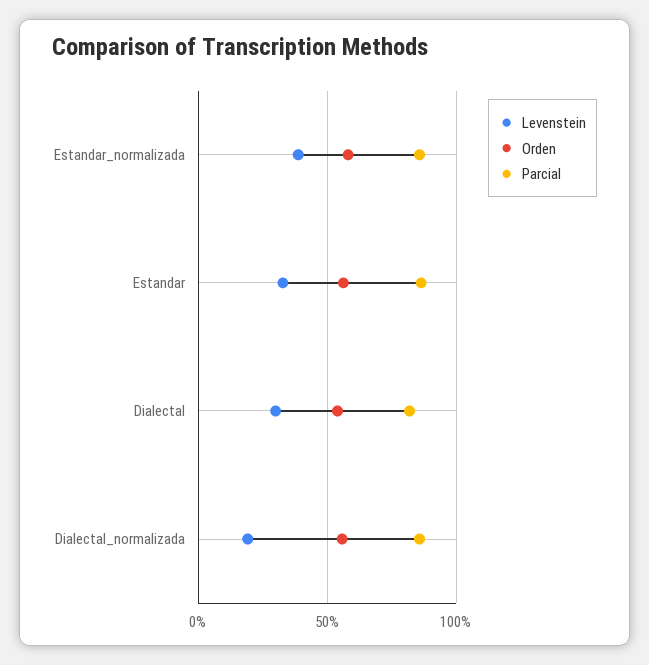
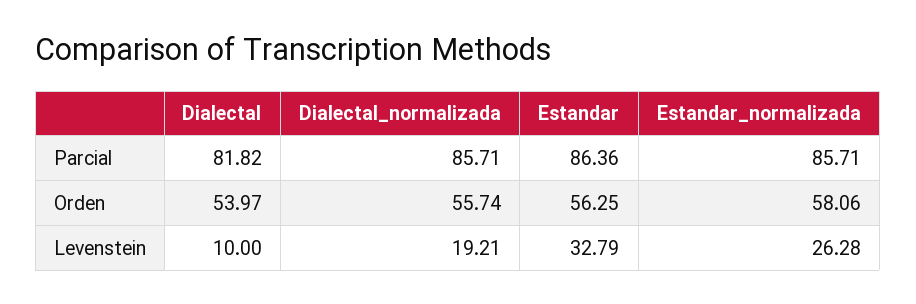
Levenstein, Estandar_normalizada: 40 -> 26.28
Levenstein, Dialectal: 30 -> 10

